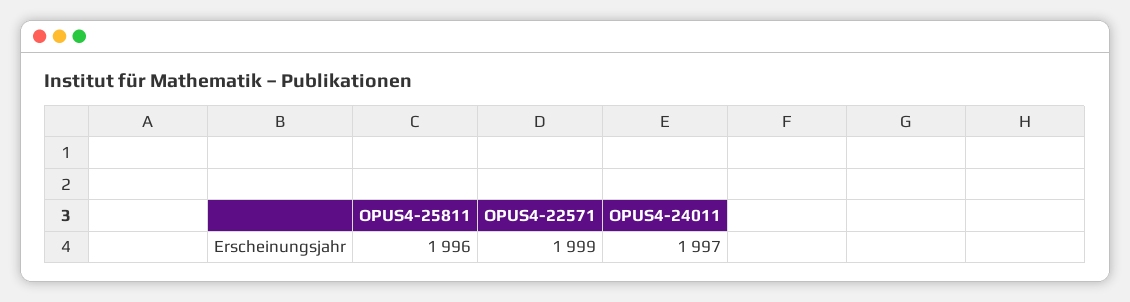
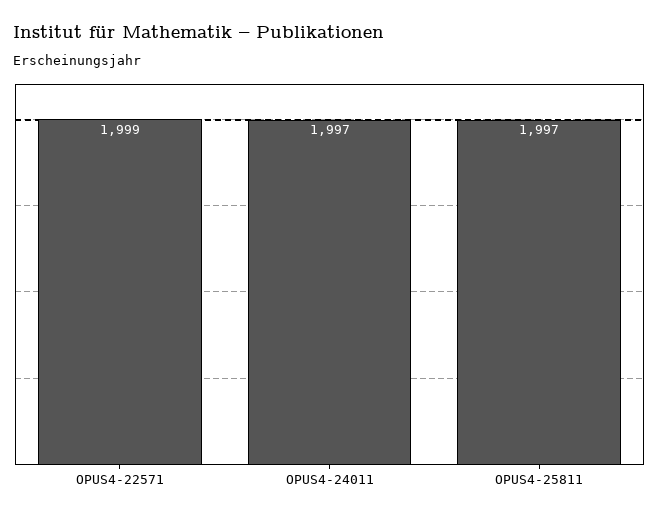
OPUS4-25811: 1996 -> 1997

